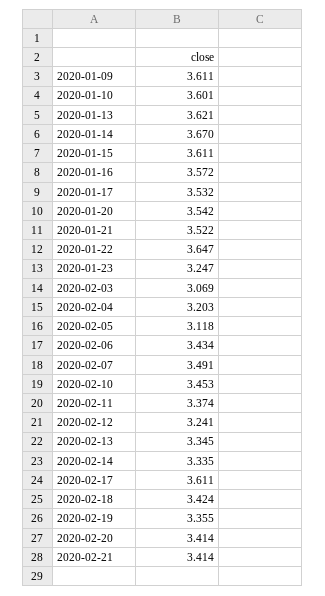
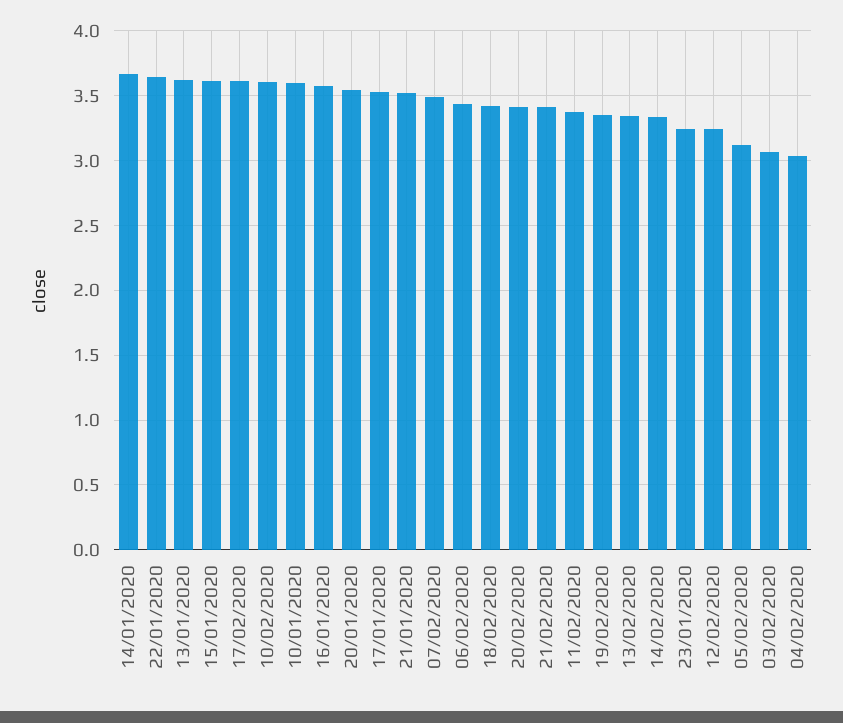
2020-01-09: 3.611 -> none
2020-02-04: 3.203 -> 3.05
2020-02-10: 3.453 -> 3.6

